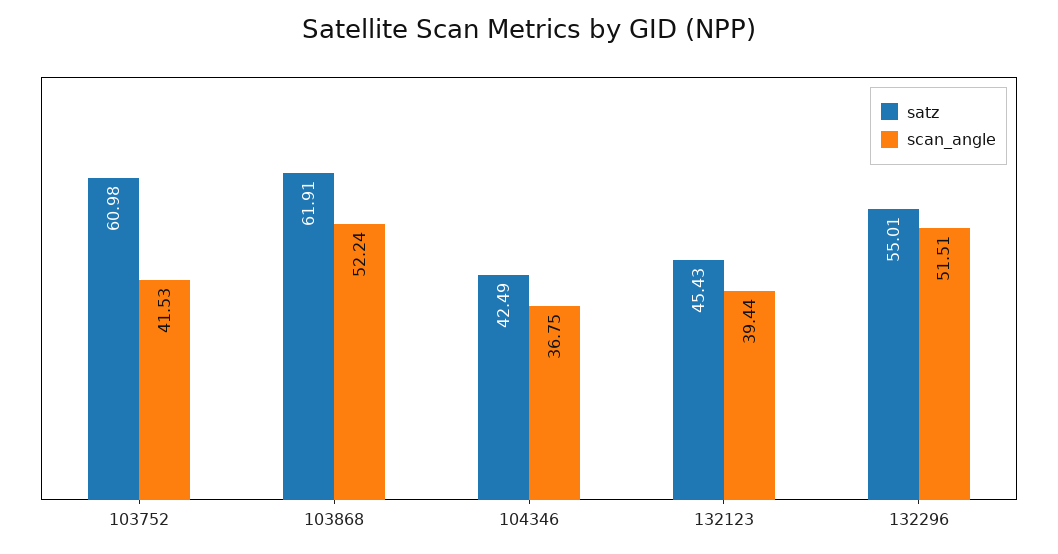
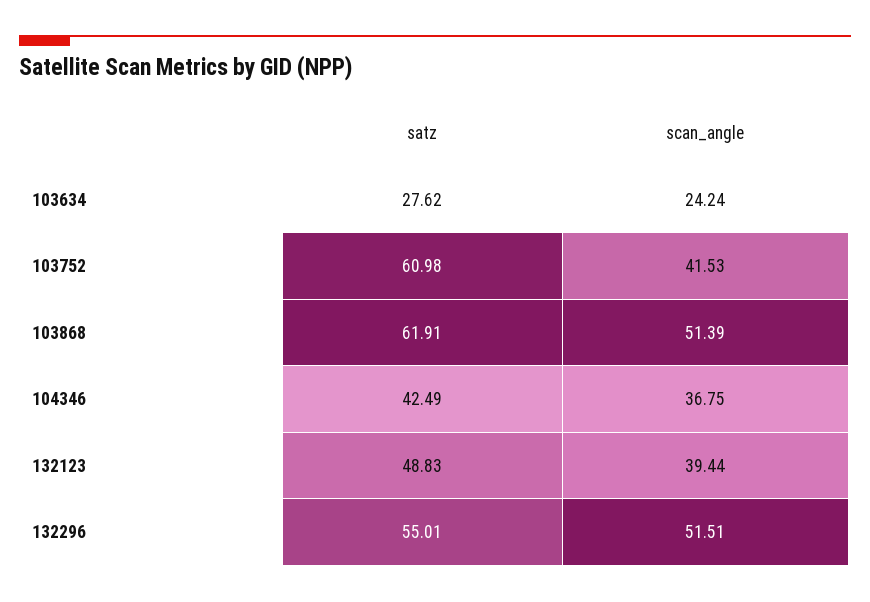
scan_angle, 103868: 52.24 -> 51.39
satz, 132123: 45.43 -> 48.83
satz, 103634: none -> 27.62
scan_angle, 103634: none -> 24.24

